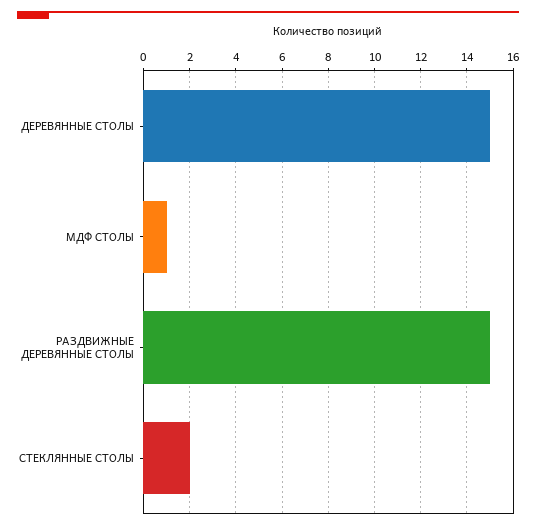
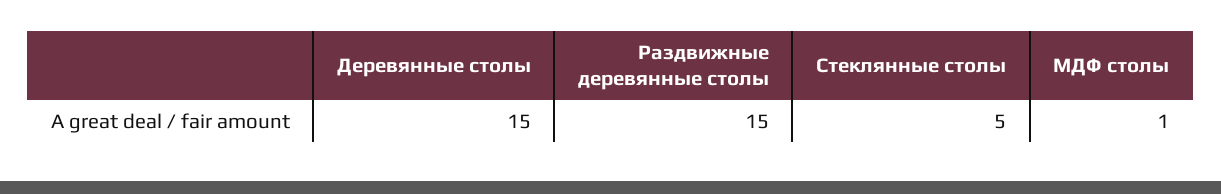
СТЕКЛЯННЫЕ СТОЛЫ: 2 -> 5

